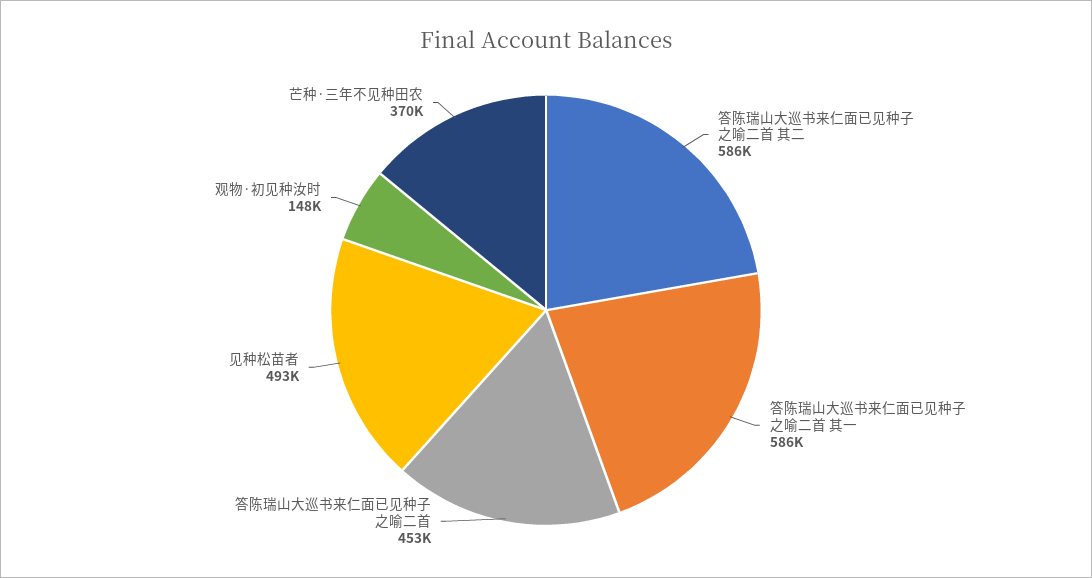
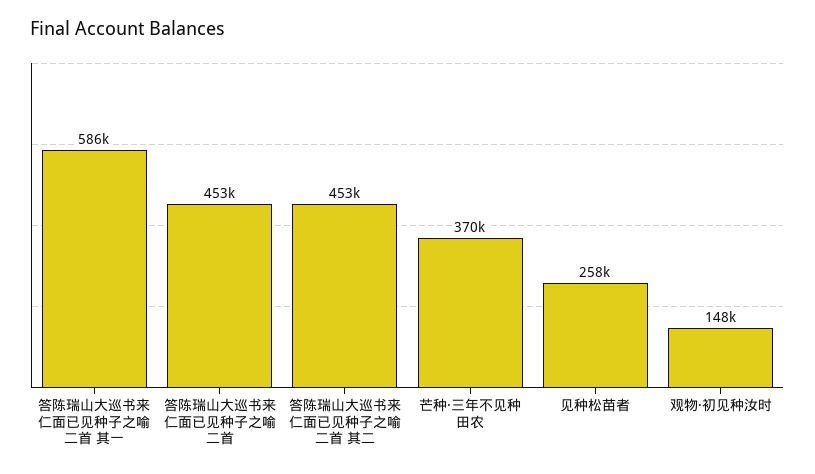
答陈瑞山大巡书来仁面已见种子之喻二首 其二: 586000 -> 453000
见种松苗者: 493000 -> 258000

